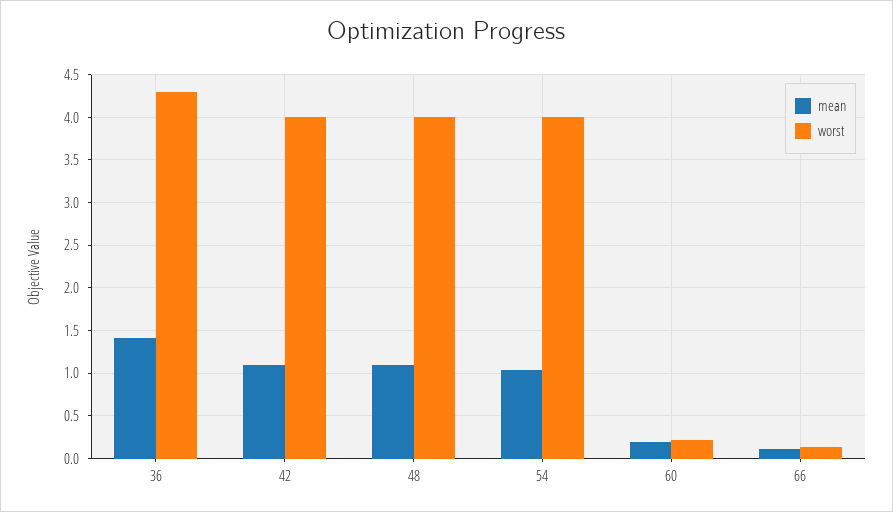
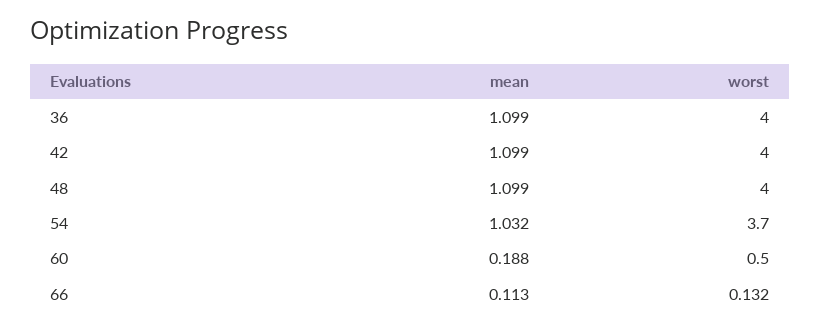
mean, 36: 1.4 -> 1.099
worst, 36: 4.3 -> 4
worst, 54: 4 -> 3.7
worst, 60: 0.2 -> 0.5

